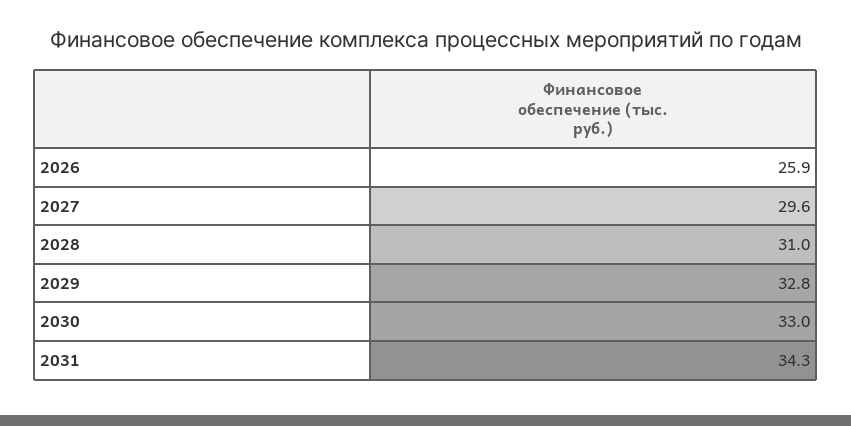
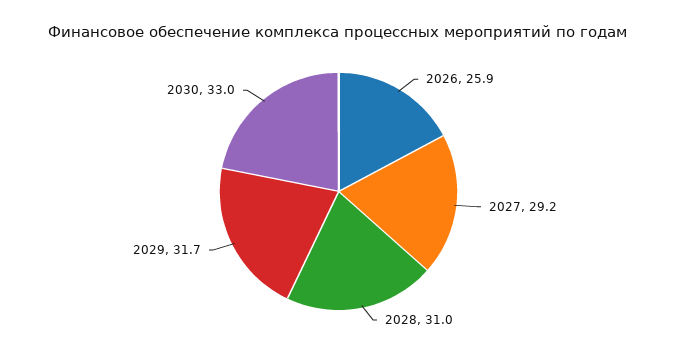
2027: 29.6 -> 29.2
2029: 32.8 -> 31.7
2031: 34.3 -> none

